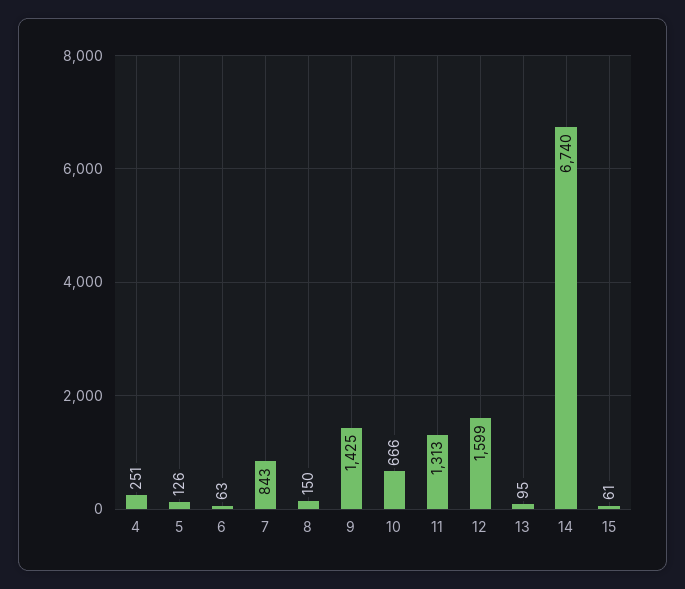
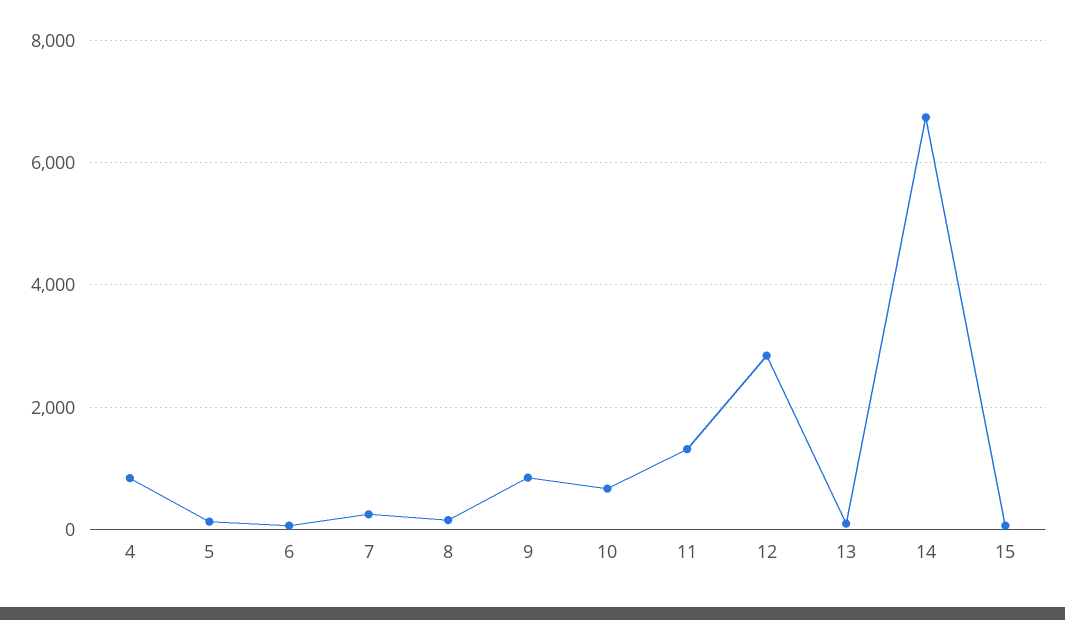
4: 251 -> 800
7: 843 -> 200
9: 1425 -> 800
12: 1599 -> 2800

